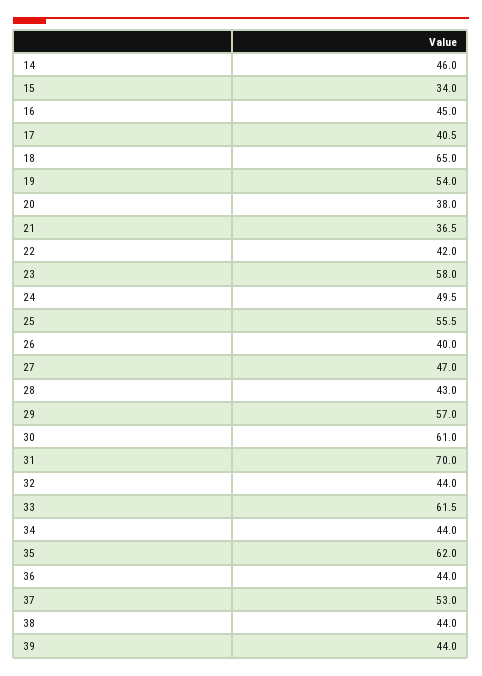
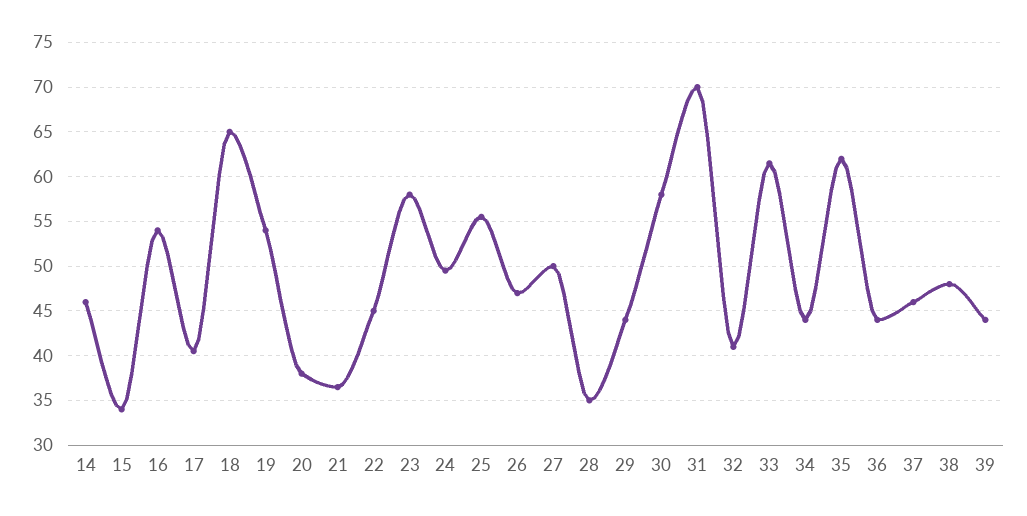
16: 45 -> 54
22: 42 -> 45
26: 40 -> 47
27: 47 -> 50
28: 43 -> 35
29: 57 -> 44
30: 61 -> 58
32: 44 -> 41
37: 53 -> 46
38: 44 -> 48

